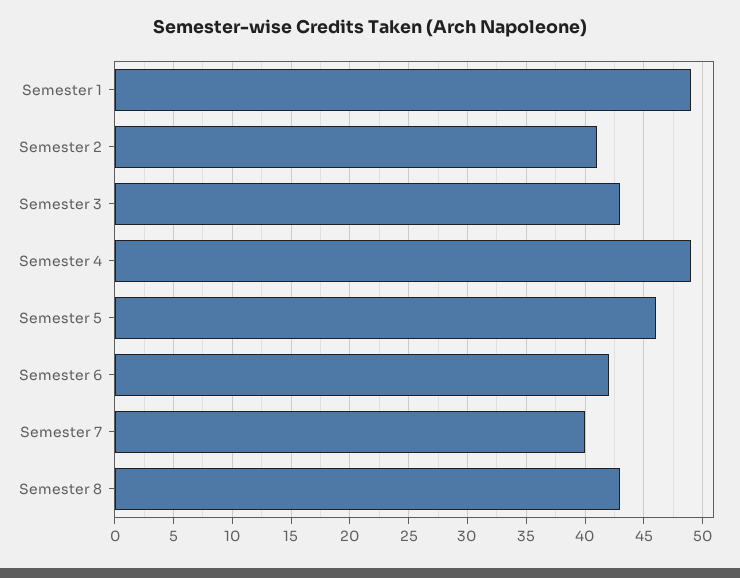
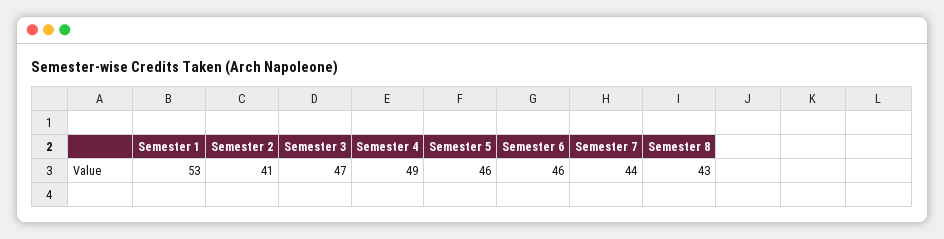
Semester 1: 49 -> 53
Semester 3: 43 -> 47
Semester 6: 42 -> 46
Semester 7: 40 -> 44

